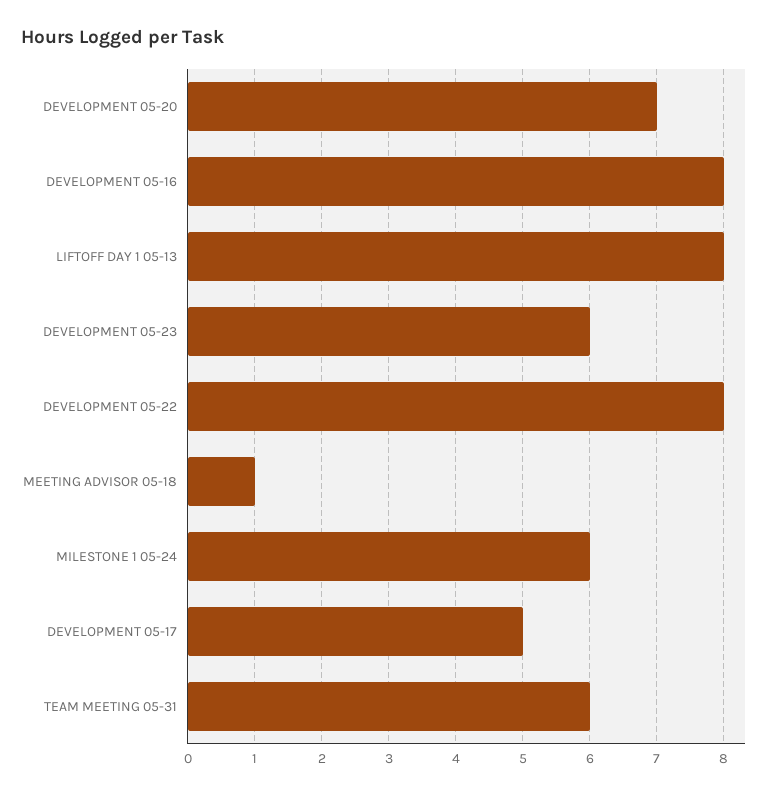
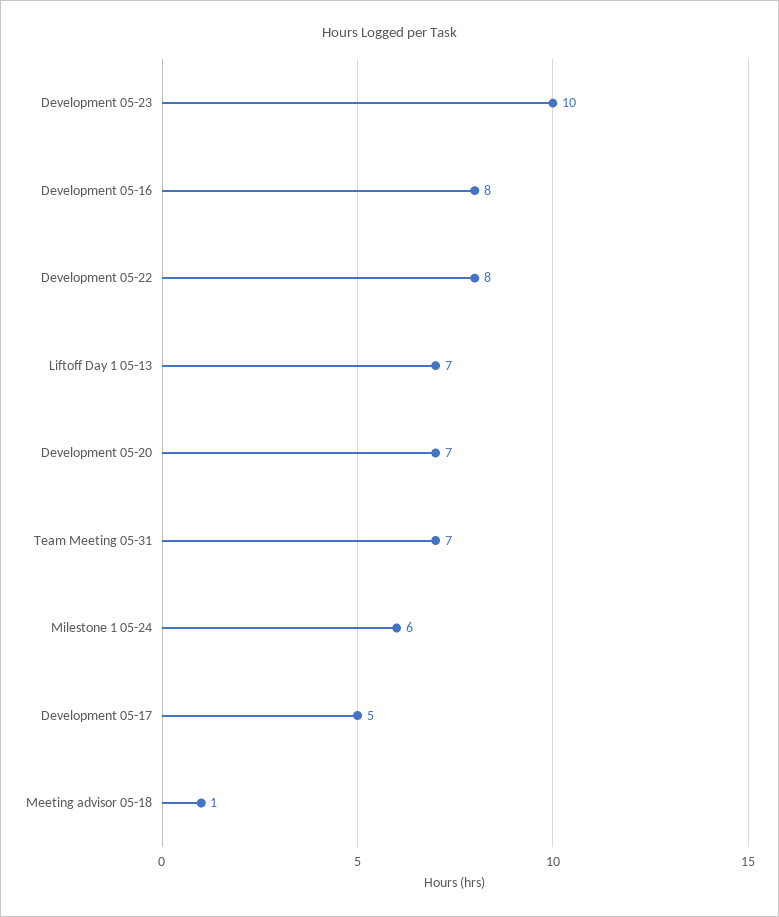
LIFTOFF DAY 1 05-13: 8 -> 7
DEVELOPMENT 05-23: 6 -> 10
TEAM MEETING 05-31: 6 -> 7

